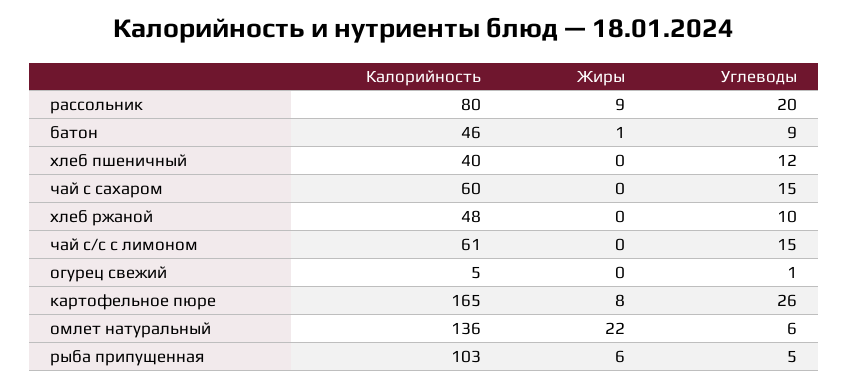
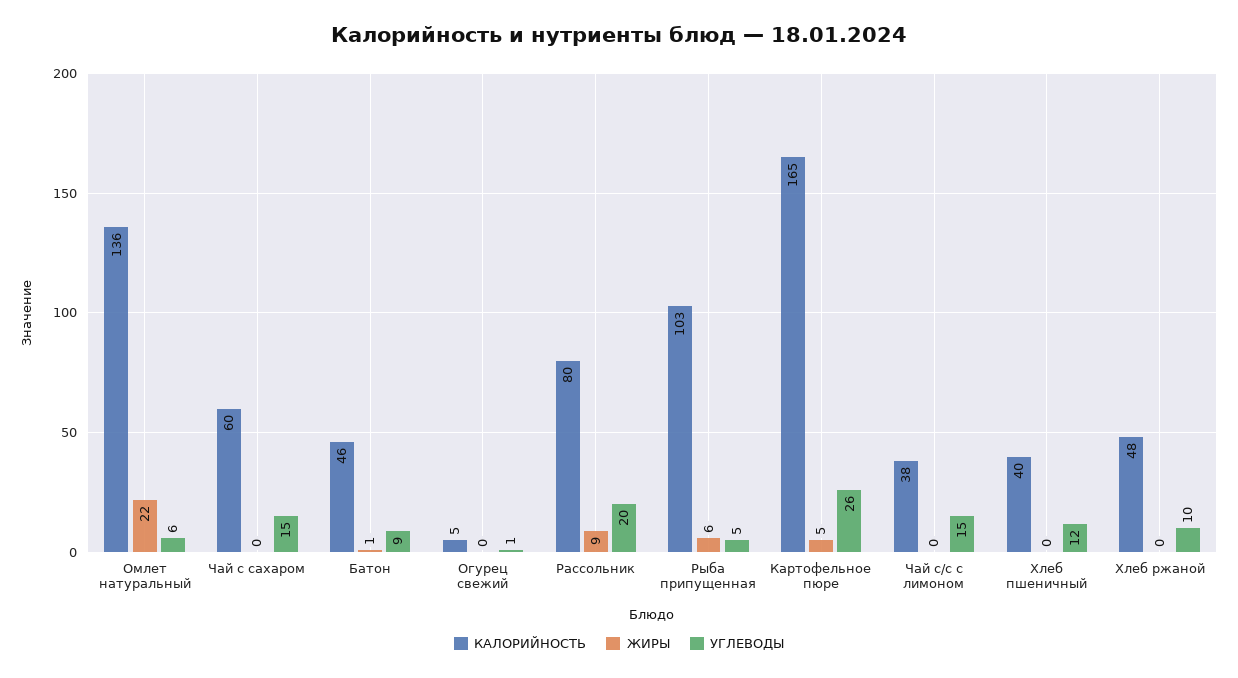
Калорийность, чай с/с с лимоном: 61 -> 38
Жиры, картофельное пюре: 8 -> 5

